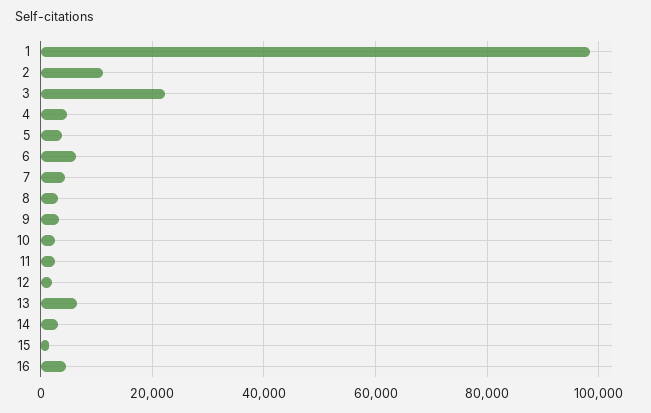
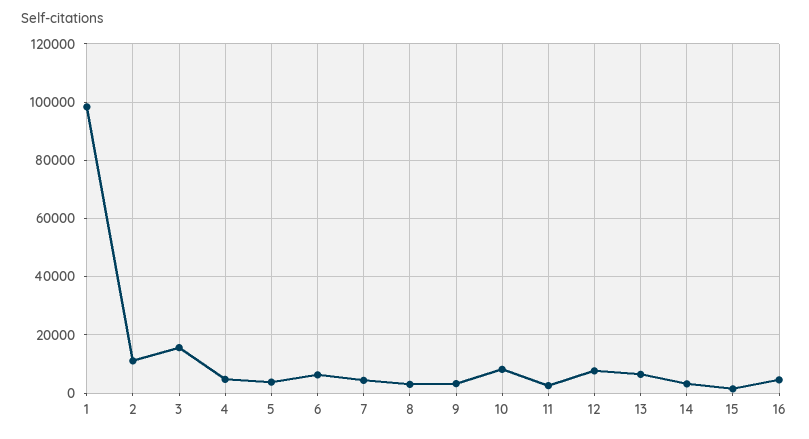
3: 22000 -> 15000
10: 2000 -> 7500
12: 2000 -> 7500

